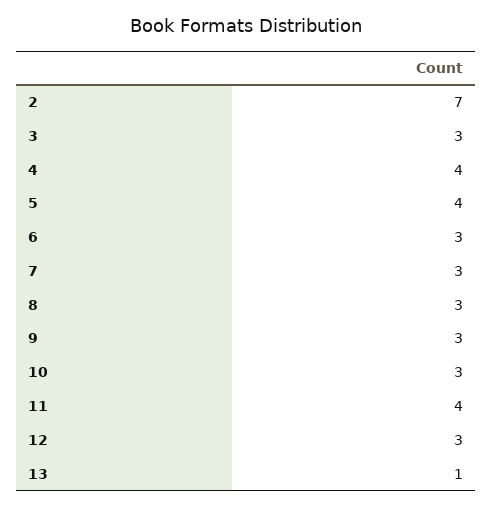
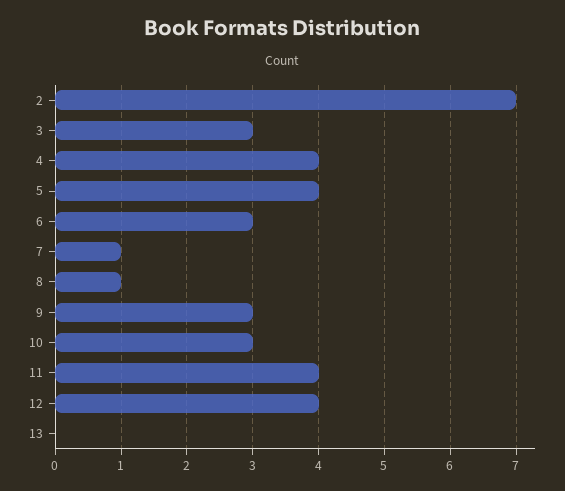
7: 3 -> 1
8: 3 -> 1
12: 3 -> 4
13: 1 -> 0

